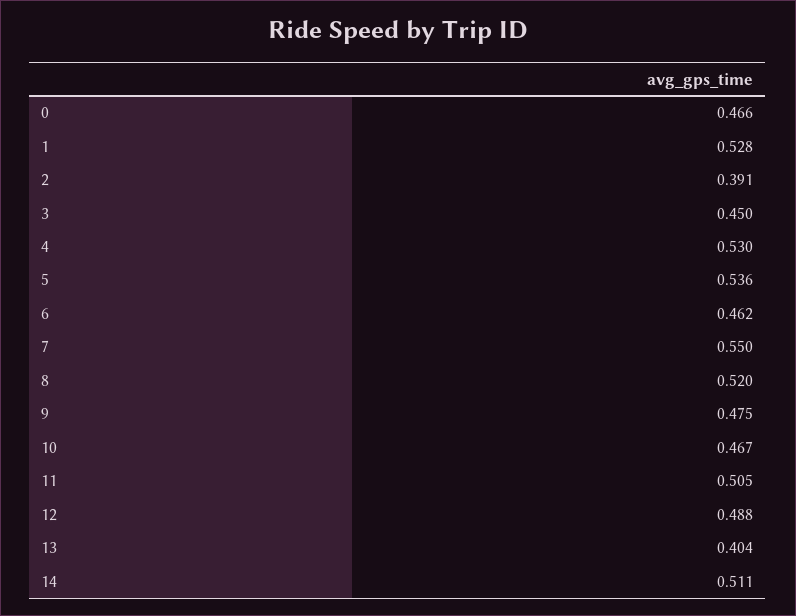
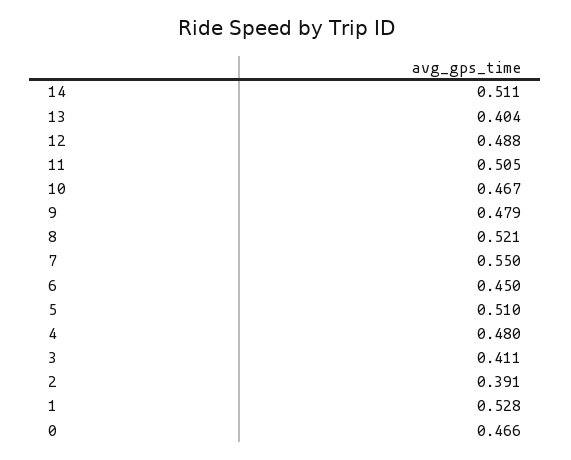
3: 0.45 -> 0.411
4: 0.53 -> 0.48
5: 0.536 -> 0.51
6: 0.462 -> 0.45
8: 0.52 -> 0.521
9: 0.475 -> 0.479

